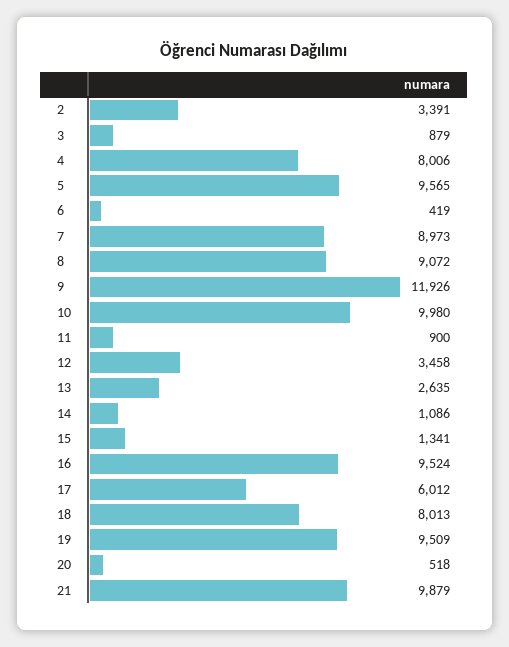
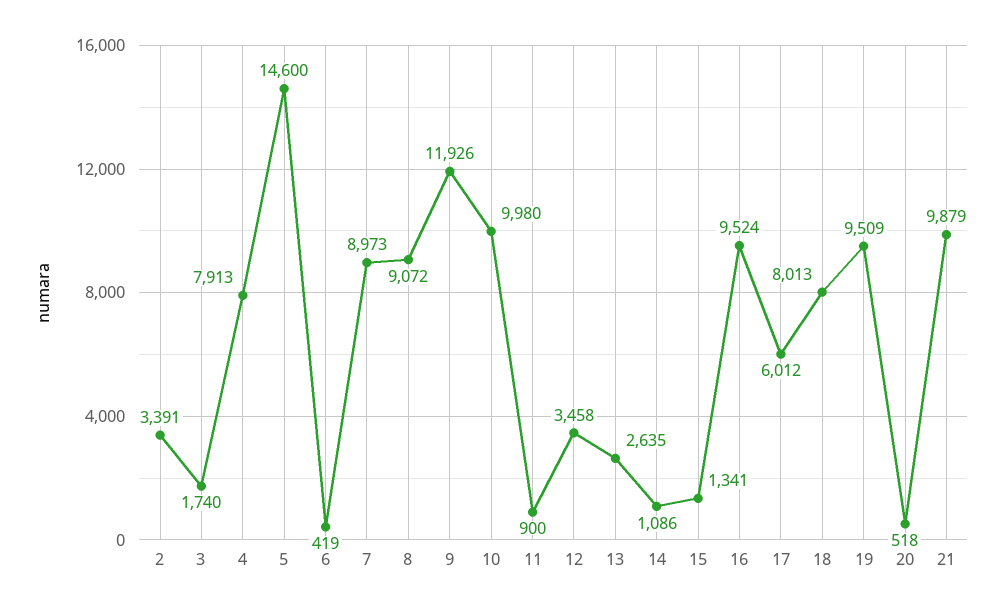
3: 879 -> 1740
4: 8006 -> 7913
5: 9565 -> 14600

